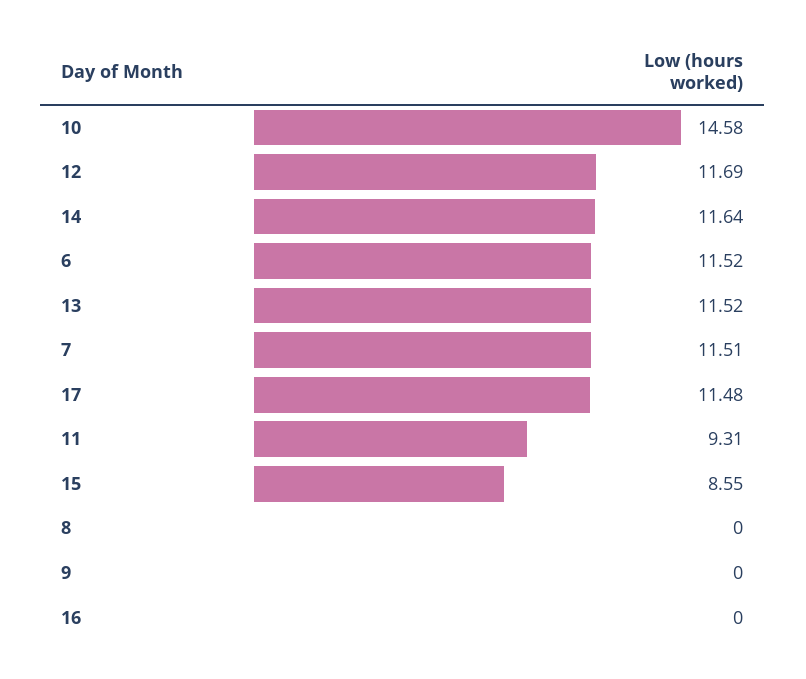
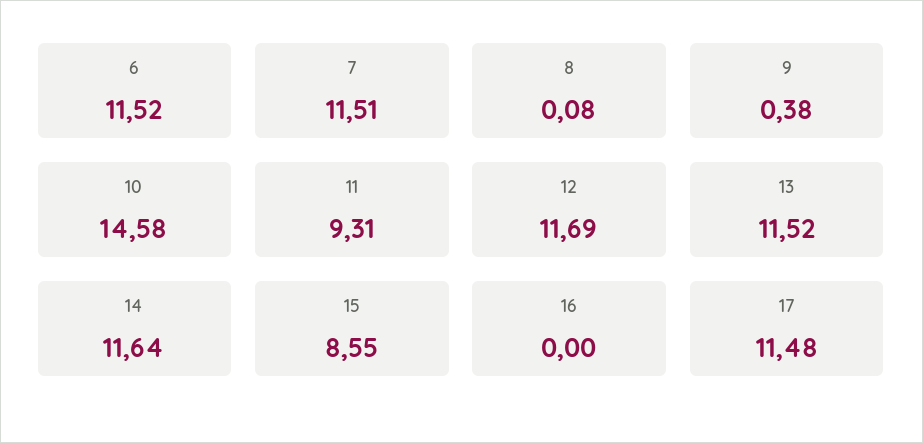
8: 0 -> 0.08
9: 0 -> 0.38

